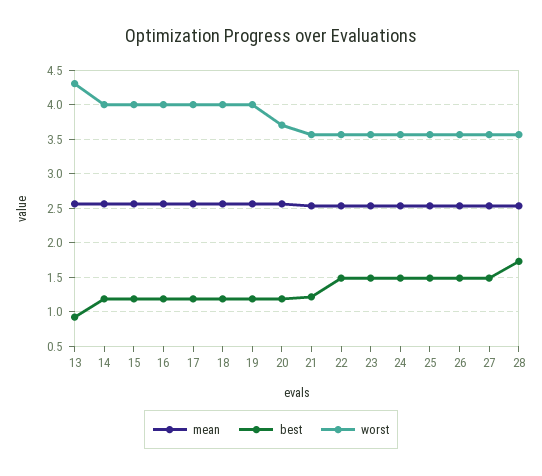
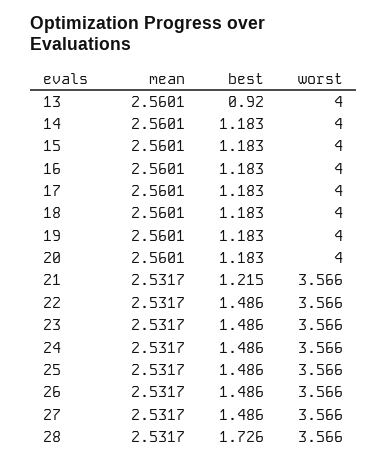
worst, 13: 4.3 -> 4
worst, 20: 3.7 -> 4

